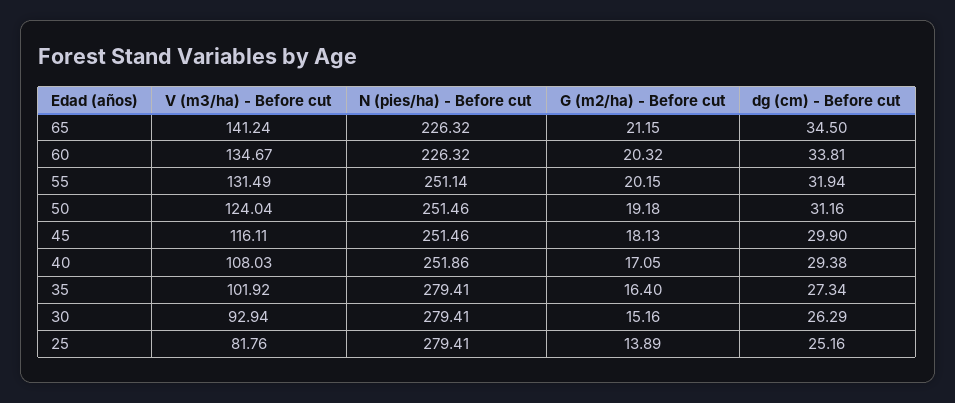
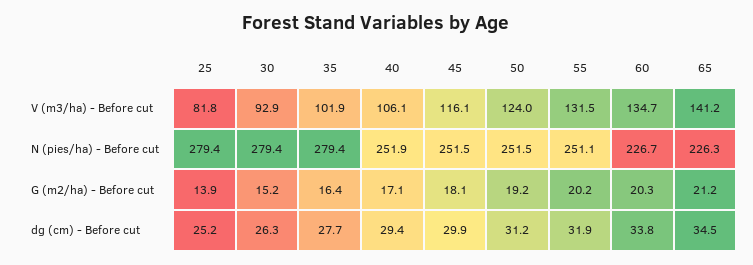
N (pies/ha) - Before cut, 60: 226.32 -> 226.7
V (m3/ha) - Before cut, 40: 108.03 -> 106.1
dg (cm) - Before cut, 35: 27.34 -> 27.7

